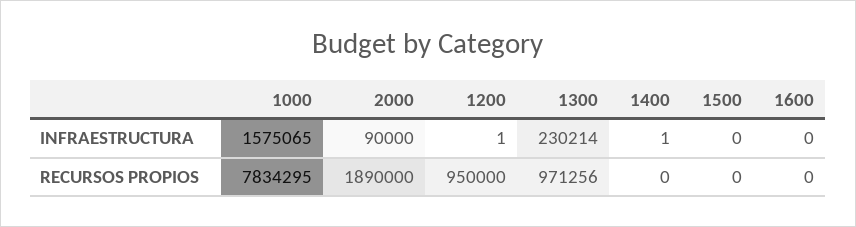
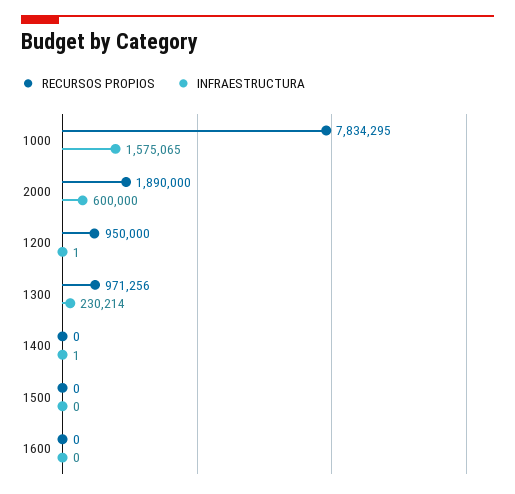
INFRAESTRUCTURA, 2000: 90000 -> 600000

